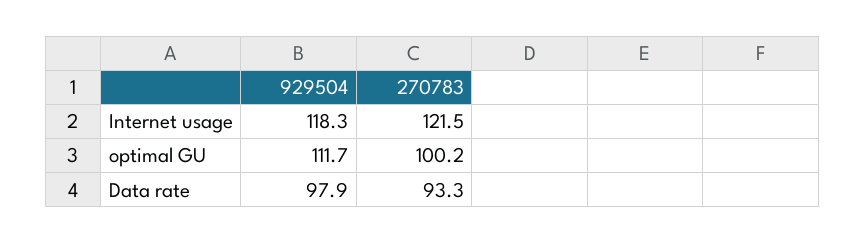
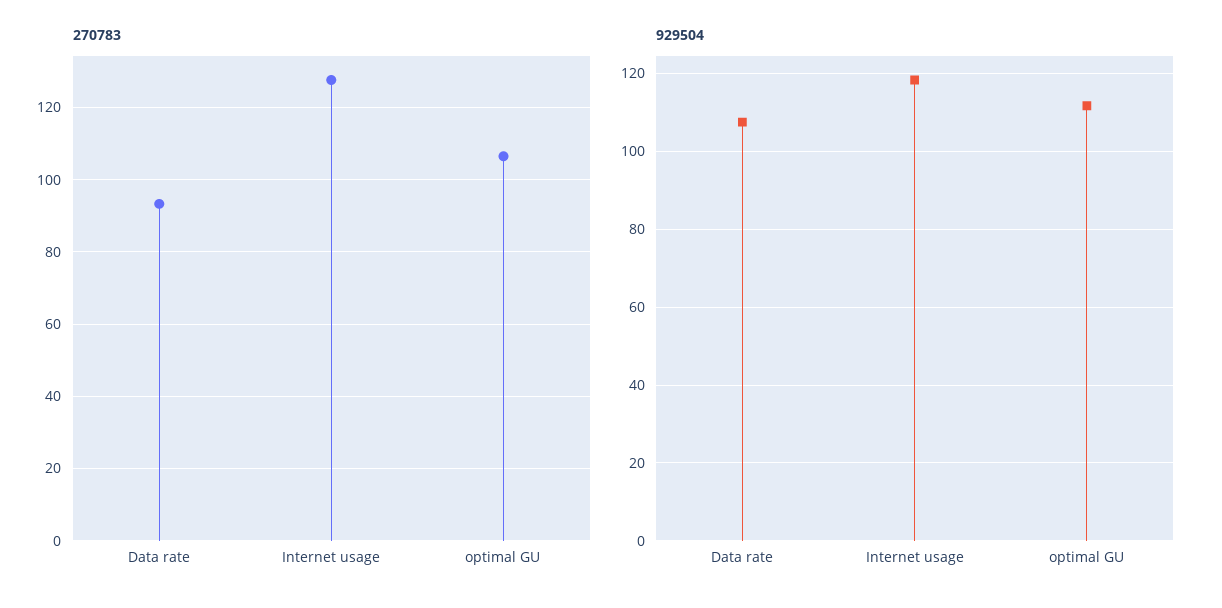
270783, Internet usage: 121.5 -> 128
270783, optimal GU: 100.2 -> 106
929504, Data rate: 97.9 -> 108

